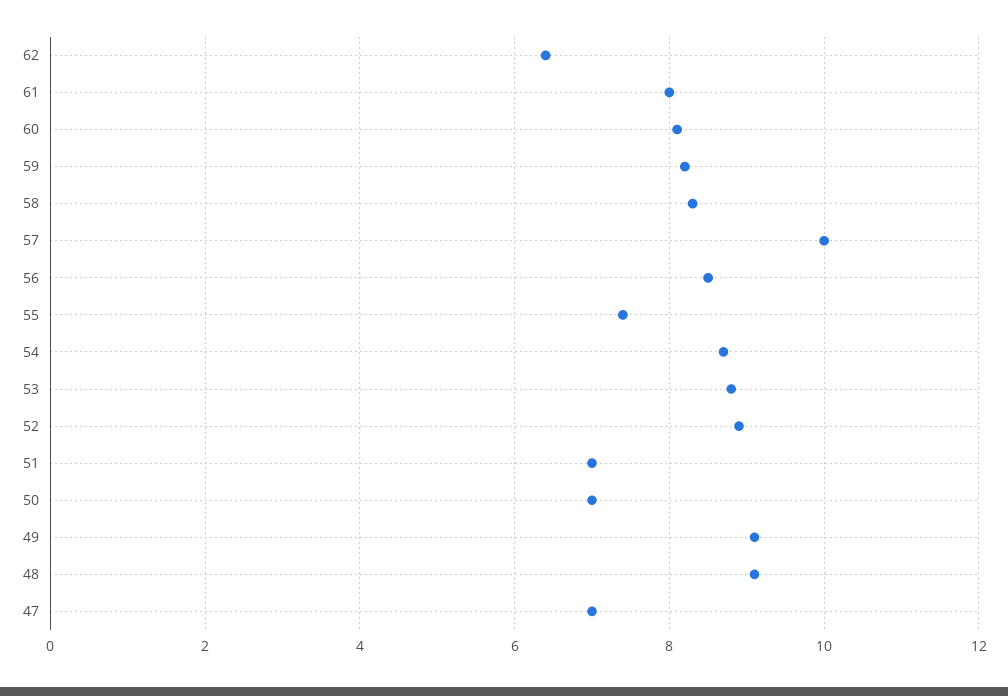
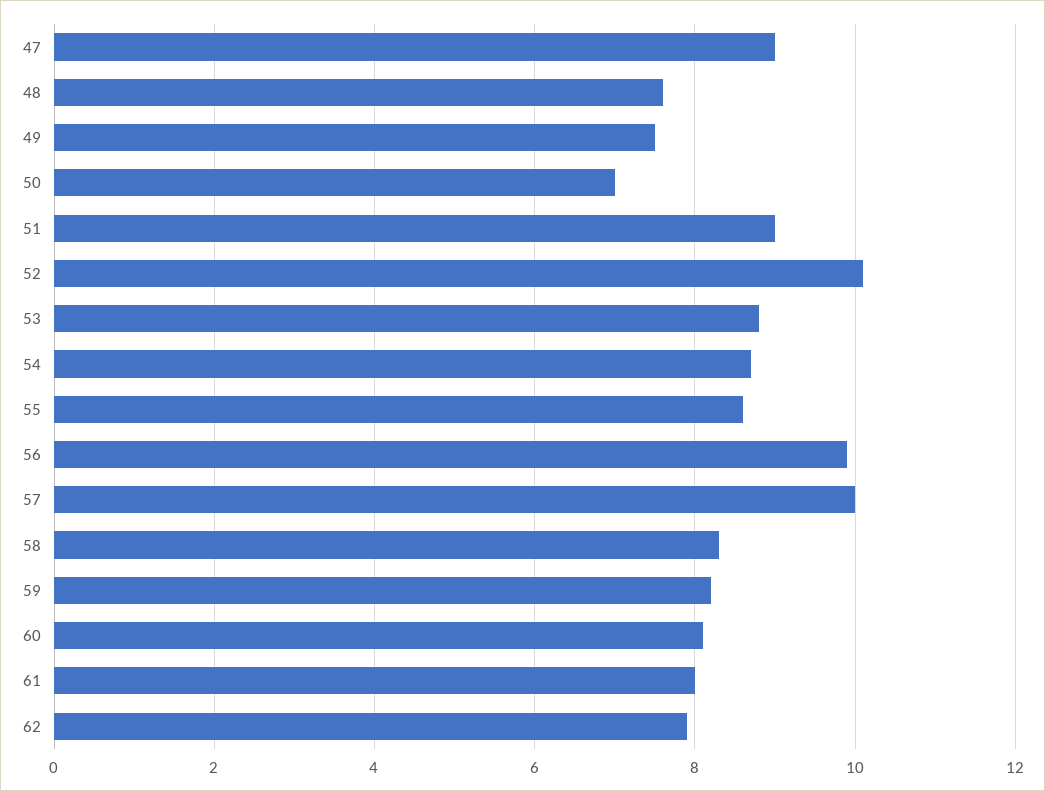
62: 6.5 -> 8
56: 8.5 -> 10
55: 7.5 -> 8.5
52: 9 -> 10
51: 7 -> 9
49: 9 -> 7.5
48: 9 -> 7.5
47: 7 -> 9

